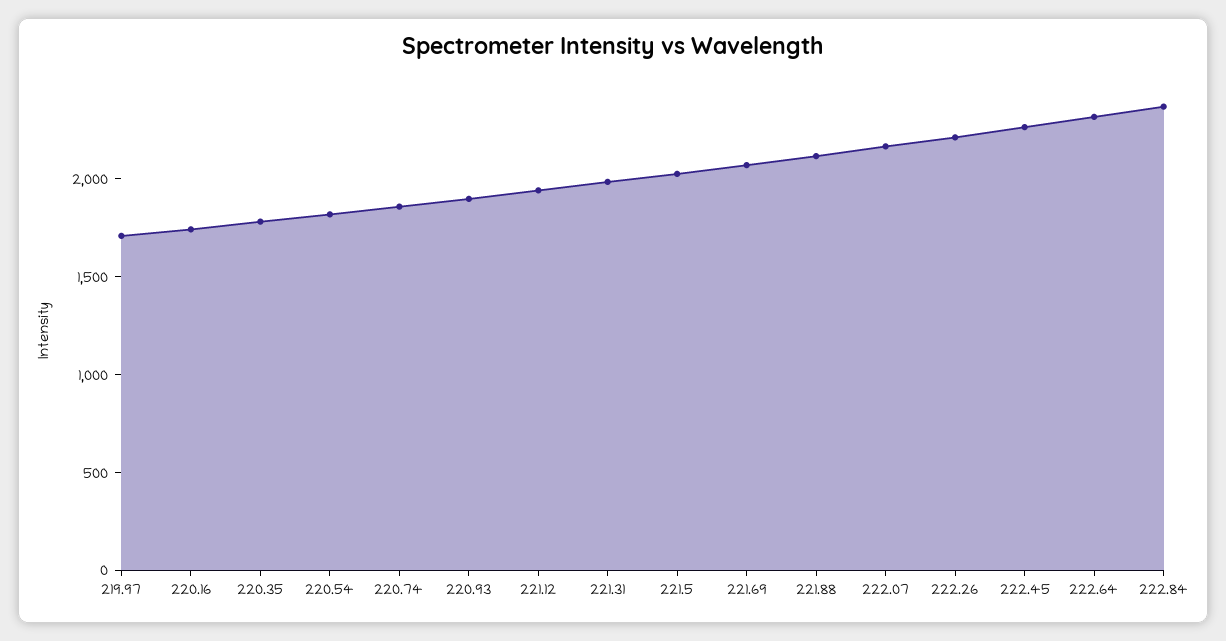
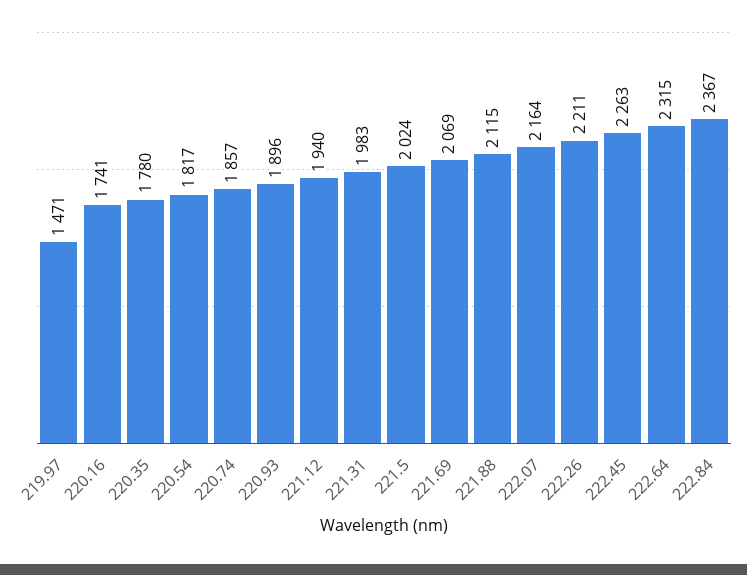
219.97: 1700 -> 1471

